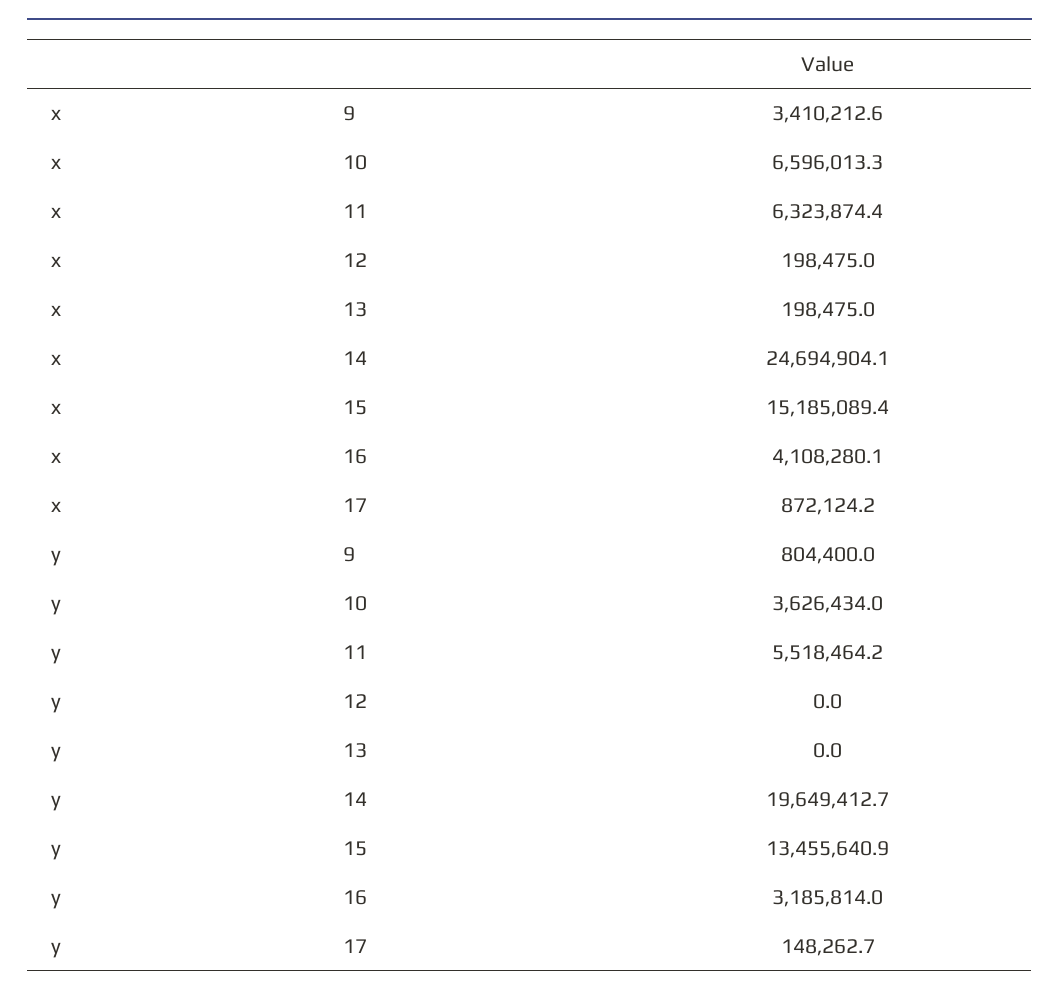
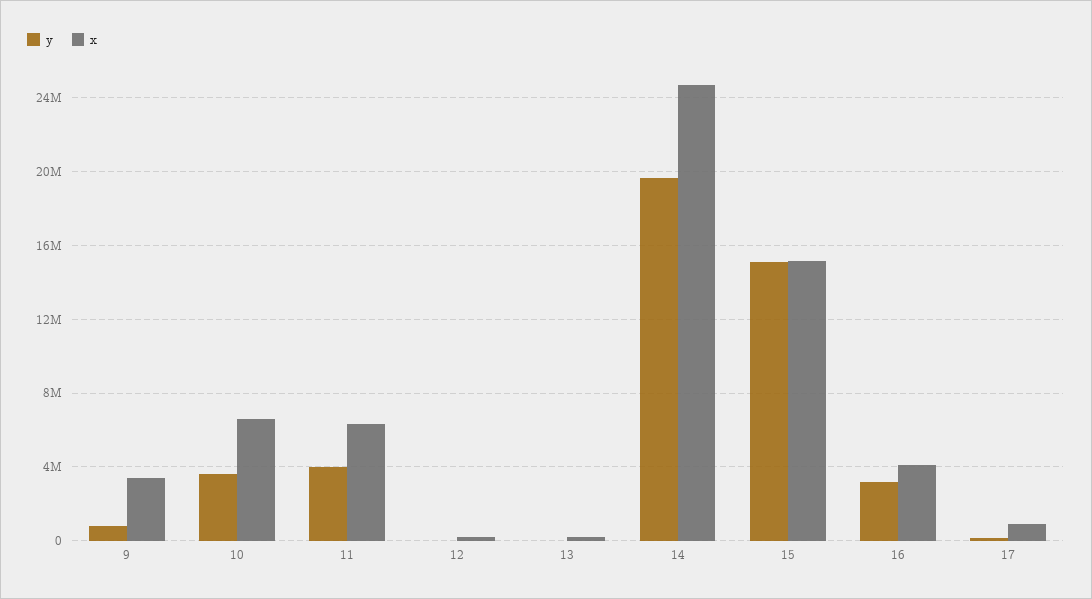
y, 11: 5518464.2 -> 4000000
y, 15: 13455640.9 -> 15000000

